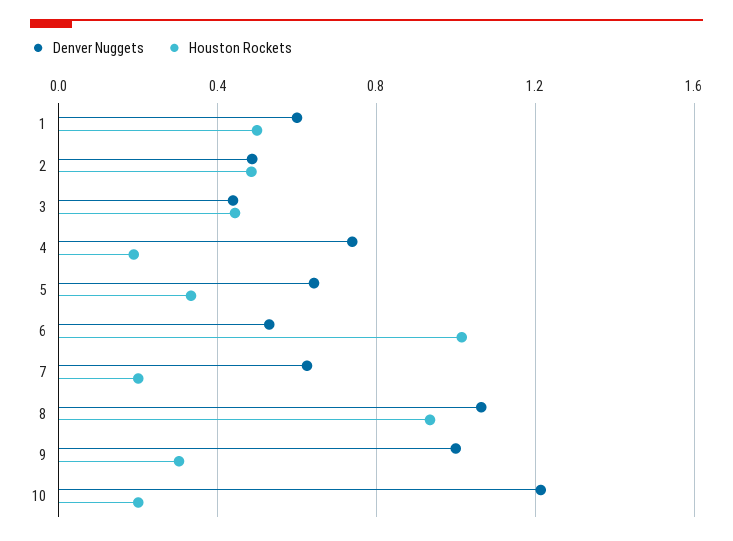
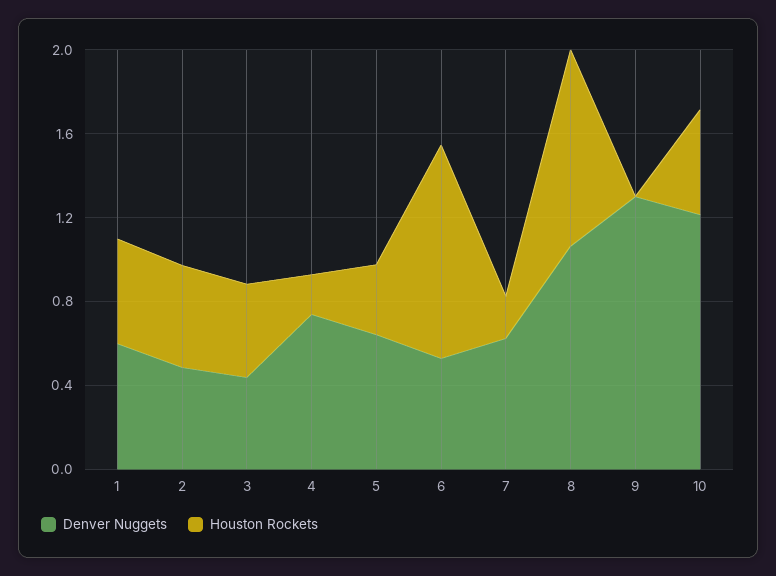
Denver Nuggets, 9: 1 -> 1.3
Houston Rockets, 9: 0.3 -> 0
Houston Rockets, 10: 0.2 -> 0.5

